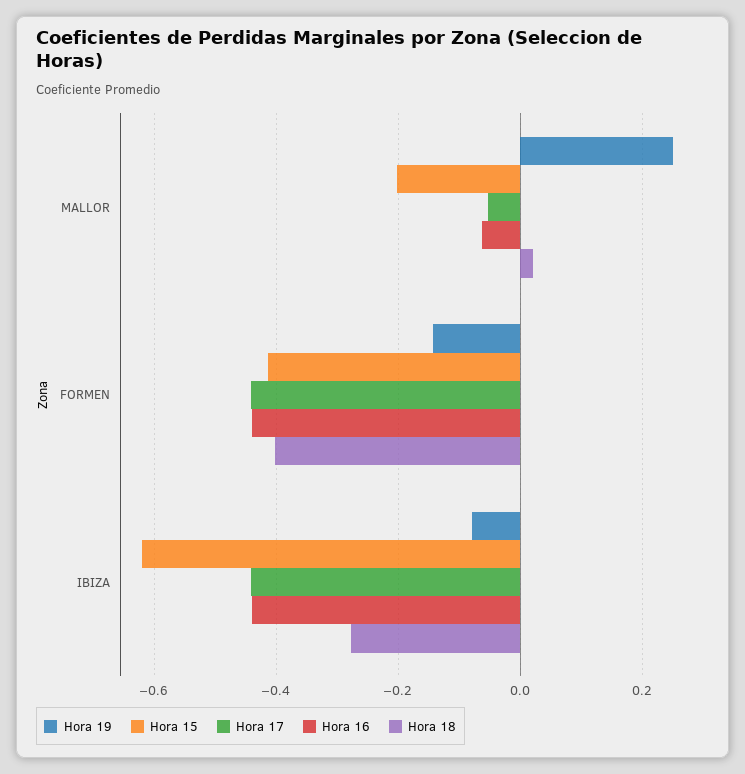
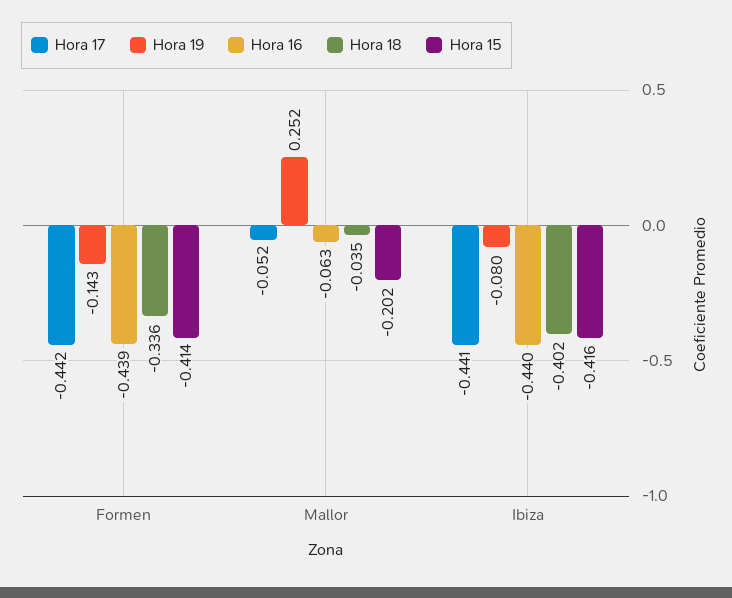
Hora 18, MALLOR: 0.02 -> -0.035
Hora 18, FORMEN: -0.4 -> -0.336
Hora 15, IBIZA: -0.62 -> -0.416
Hora 18, IBIZA: -0.28 -> -0.402

